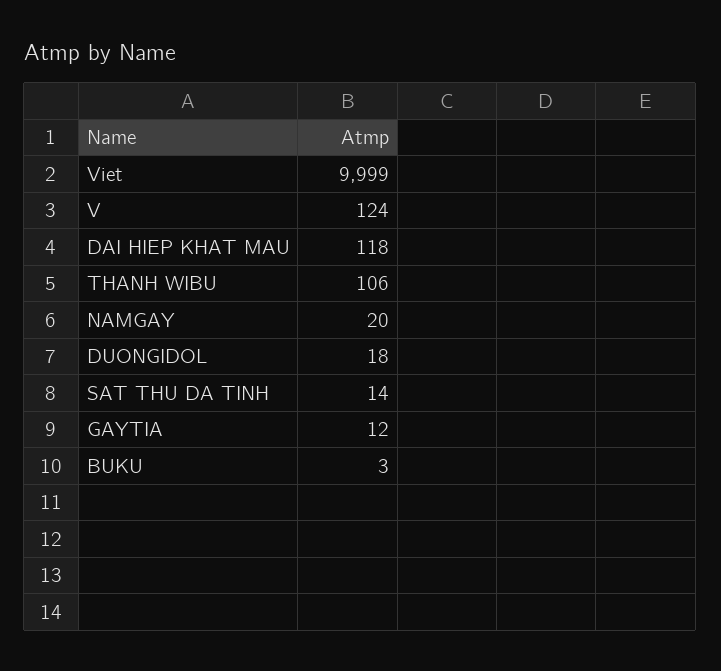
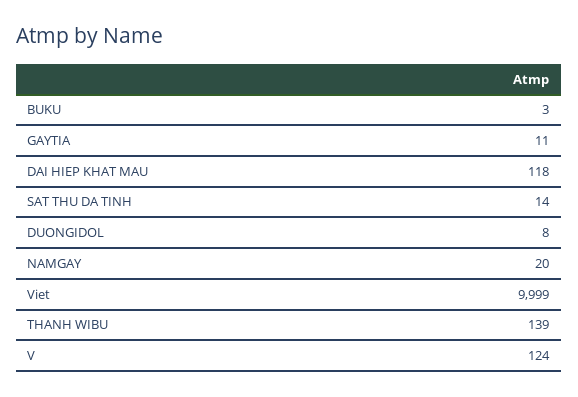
THANH WIBU: 106 -> 139
DUONGIDOL: 18 -> 8
GAYTIA: 12 -> 11

